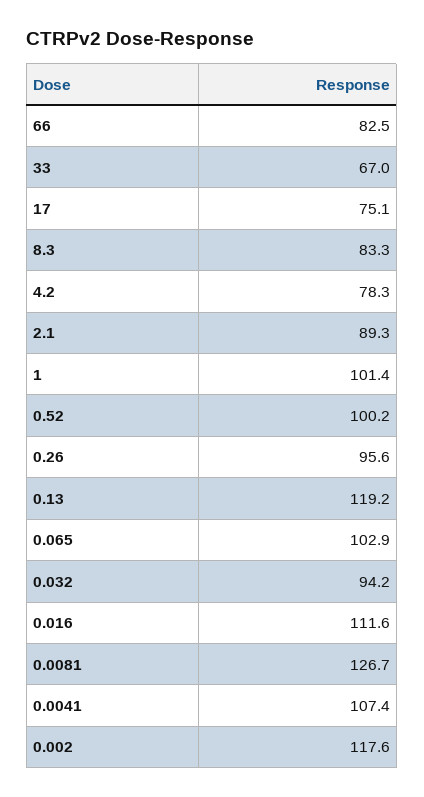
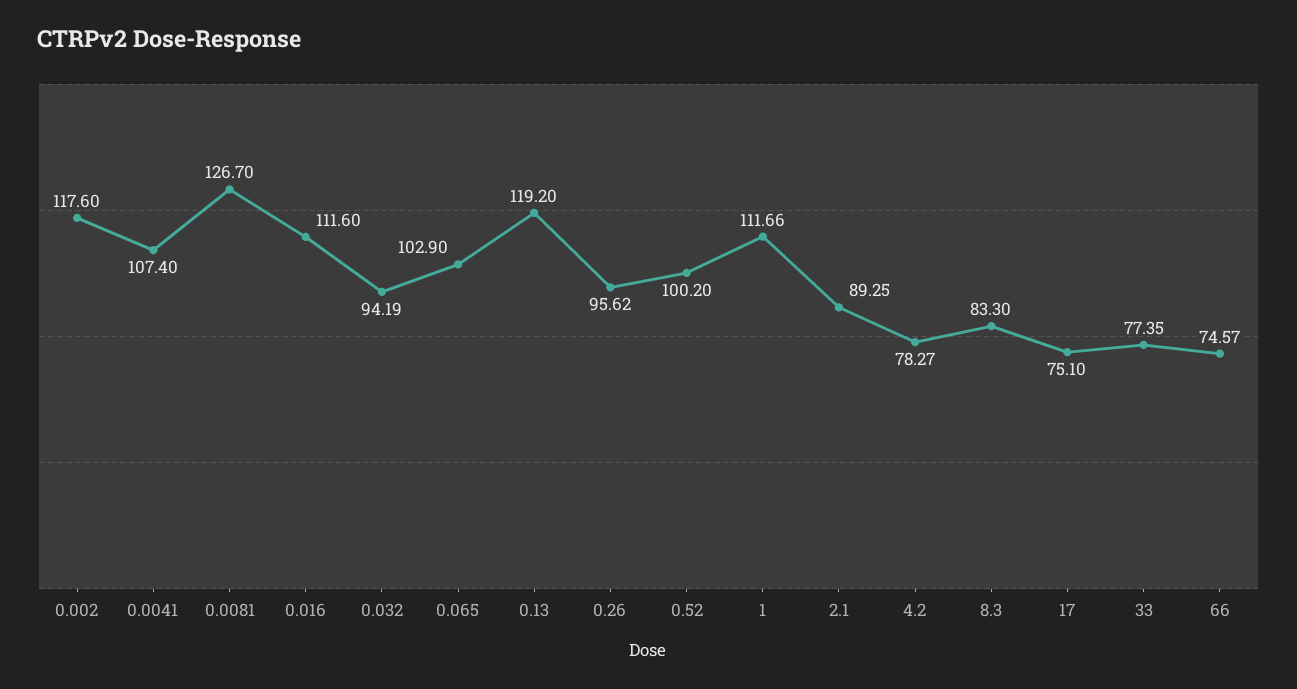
66: 82.5 -> 74.57
33: 67 -> 77.35
1: 101.4 -> 111.66

